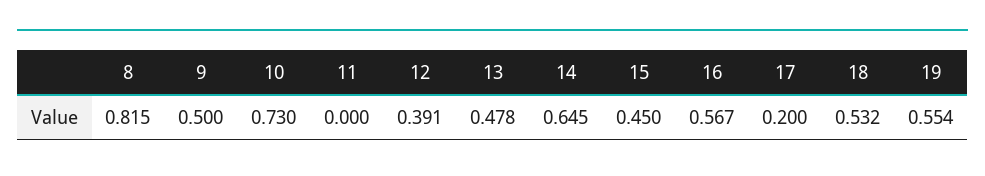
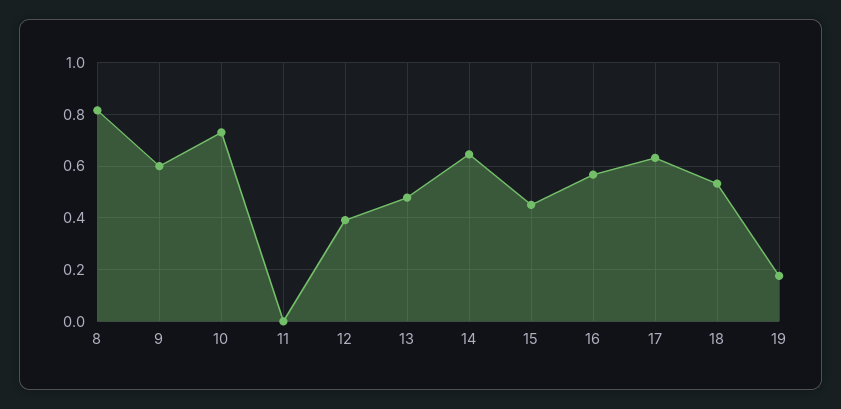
9: 0.5 -> 0.6
17: 0.2 -> 0.625
19: 0.554 -> 0.175

